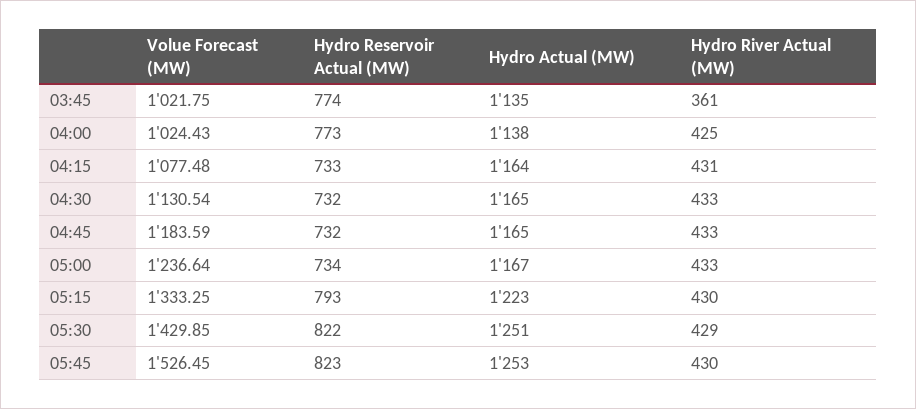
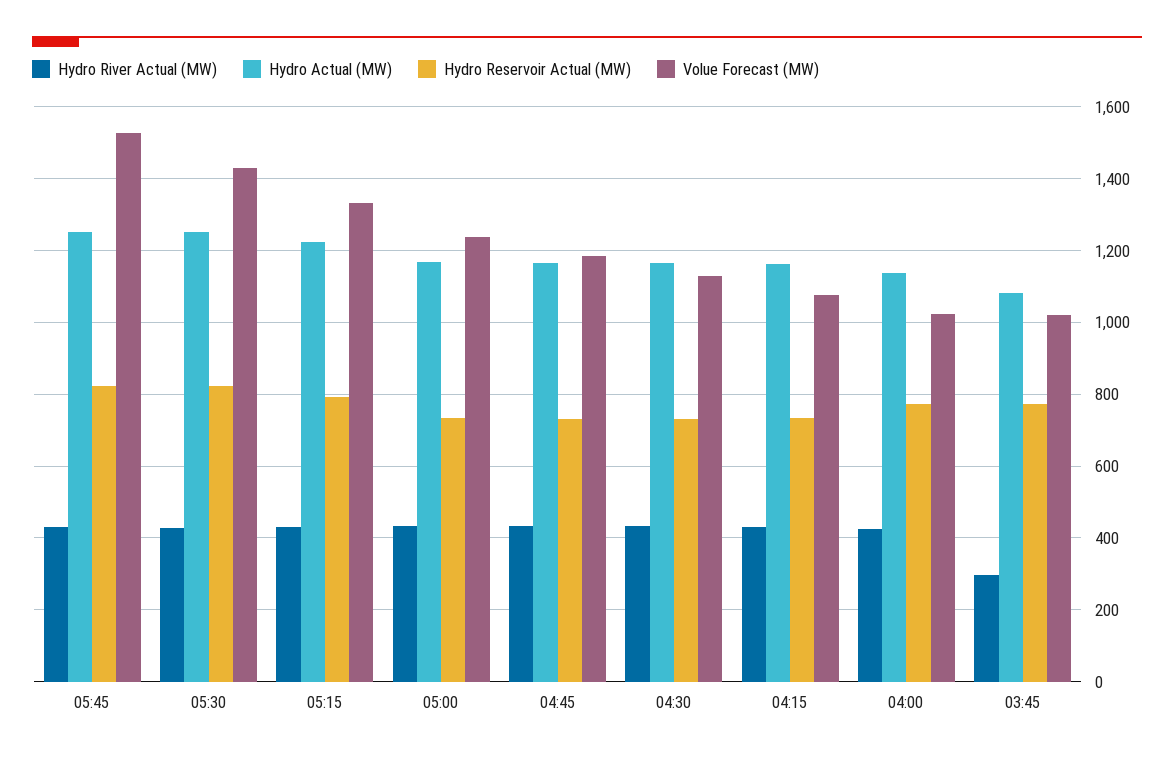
Hydro Actual (MW), 03:45: 1135 -> 1080
Hydro River Actual (MW), 03:45: 361 -> 300

